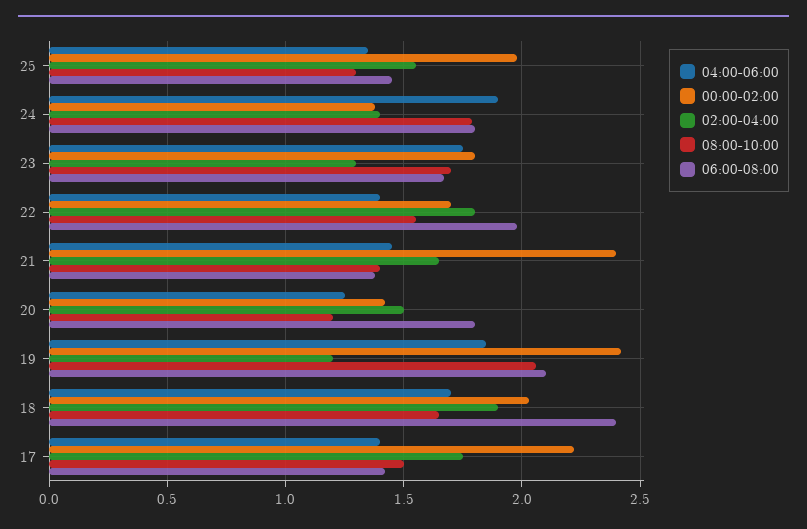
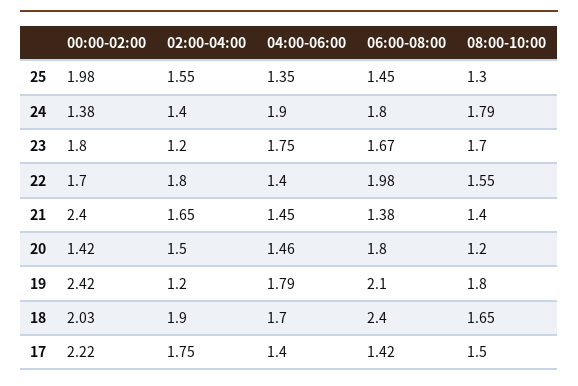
02:00-04:00, 23: 1.3 -> 1.2
04:00-06:00, 20: 1.25 -> 1.46
04:00-06:00, 19: 1.85 -> 1.79
08:00-10:00, 19: 2.05 -> 1.8

